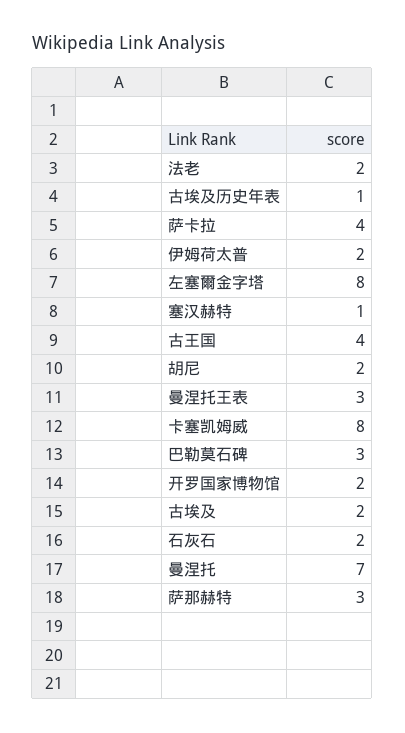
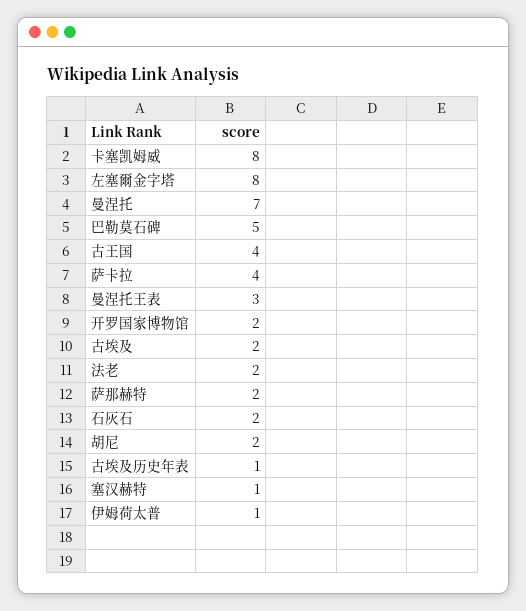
伊姆荷太普: 2 -> 1
巴勒莫石碑: 3 -> 5
萨那赫特: 3 -> 2

